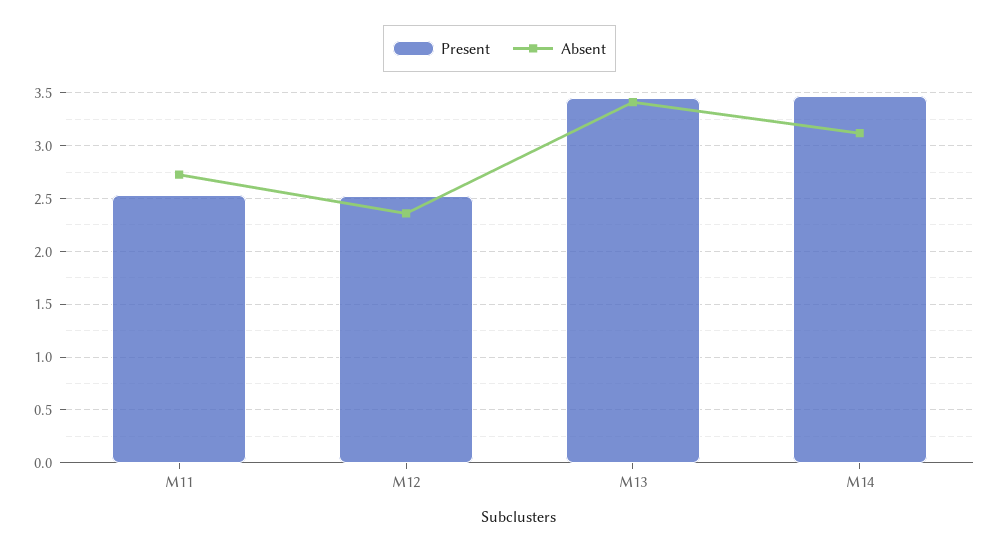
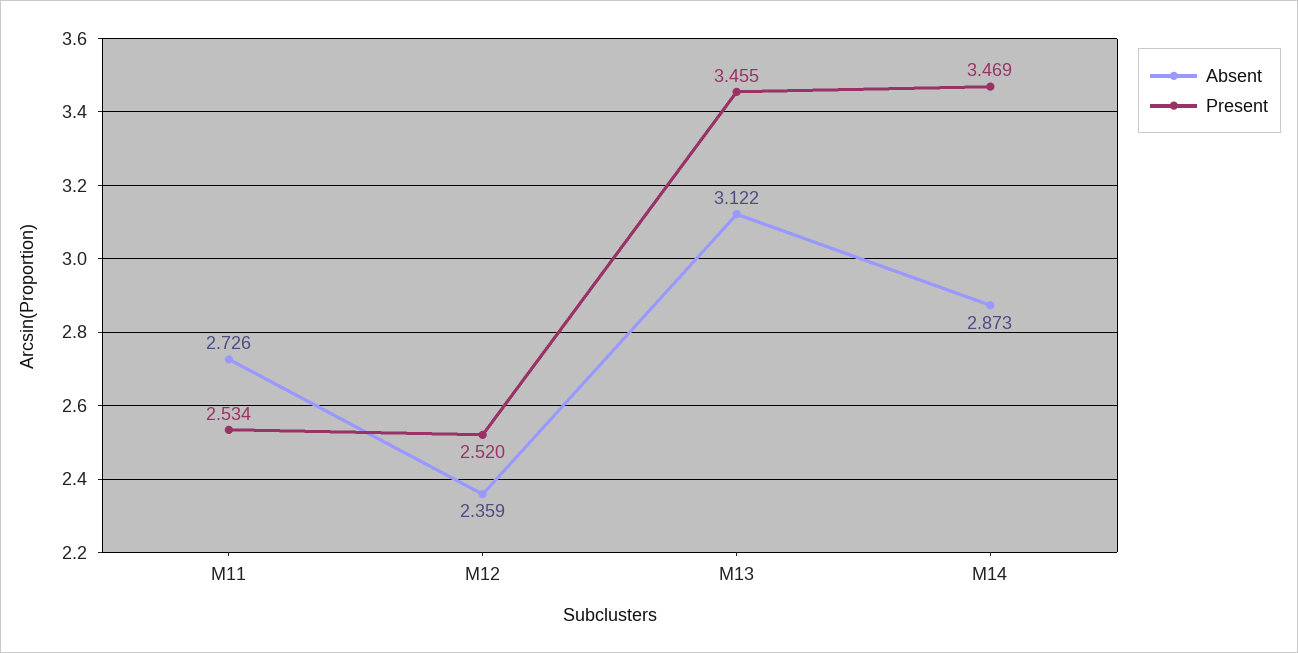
Absent, M13: 3.4 -> 3.122
Absent, M14: 3.1 -> 2.873

